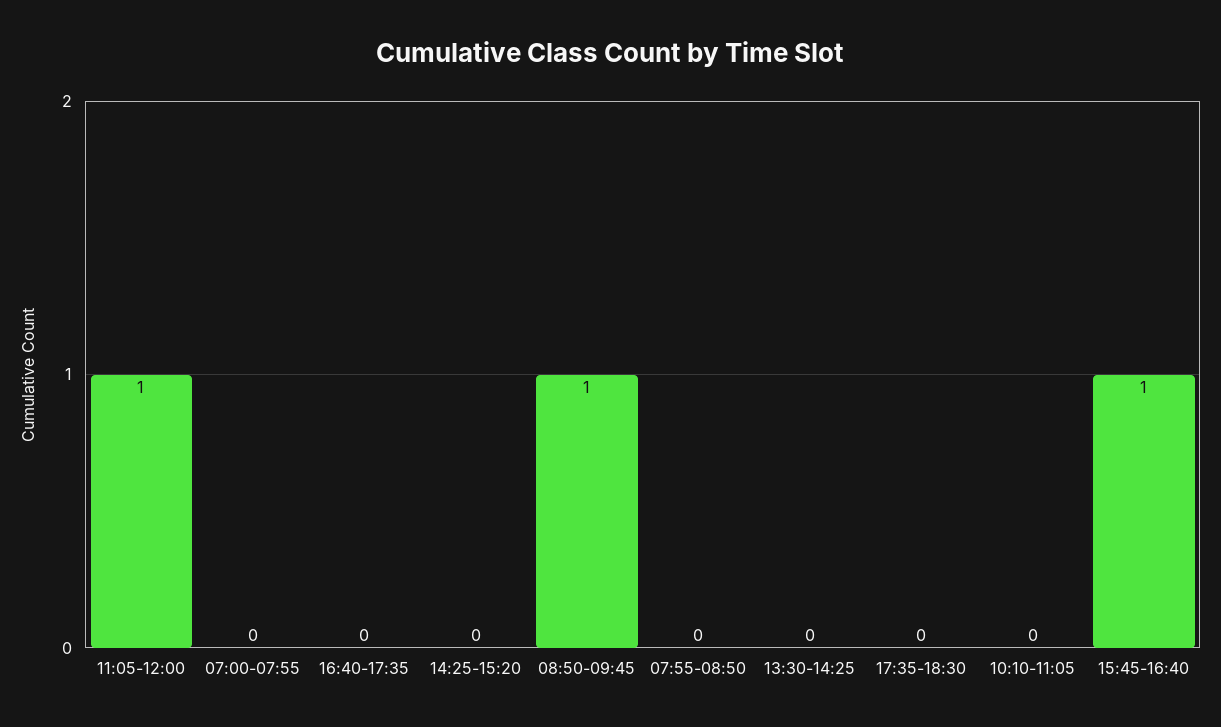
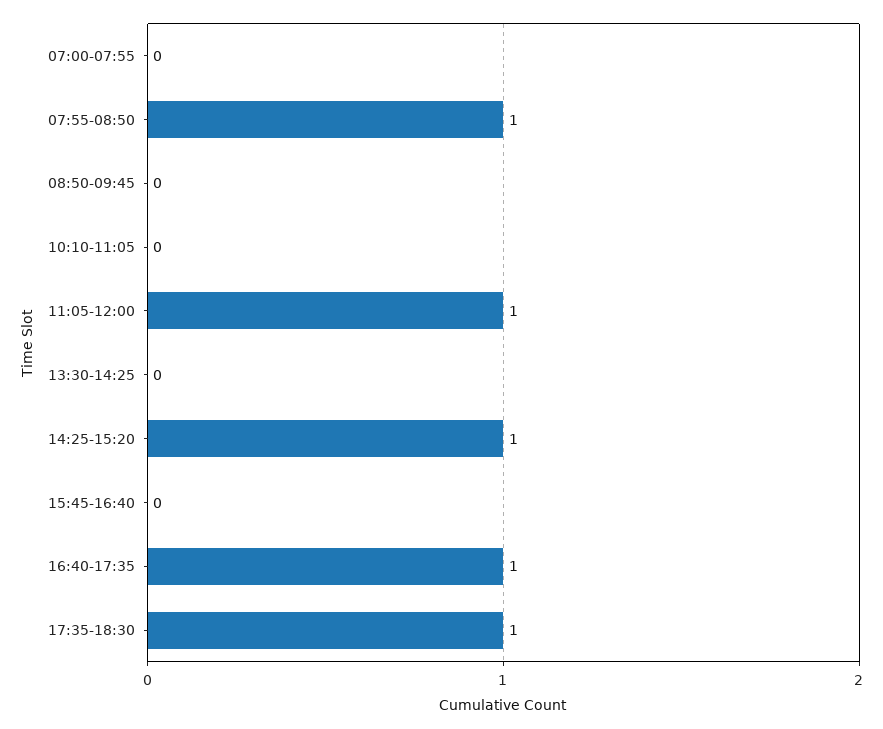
16:40-17:35: 0 -> 1
14:25-15:20: 0 -> 1
08:50-09:45: 1 -> 0
07:55-08:50: 0 -> 1
17:35-18:30: 0 -> 1
15:45-16:40: 1 -> 0

